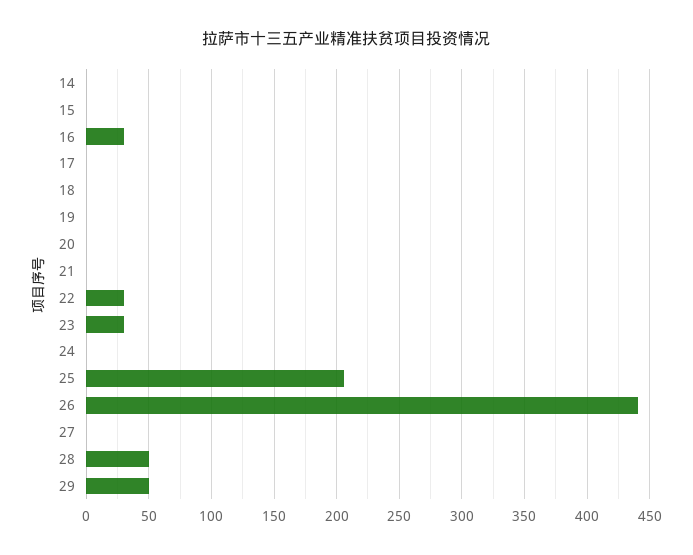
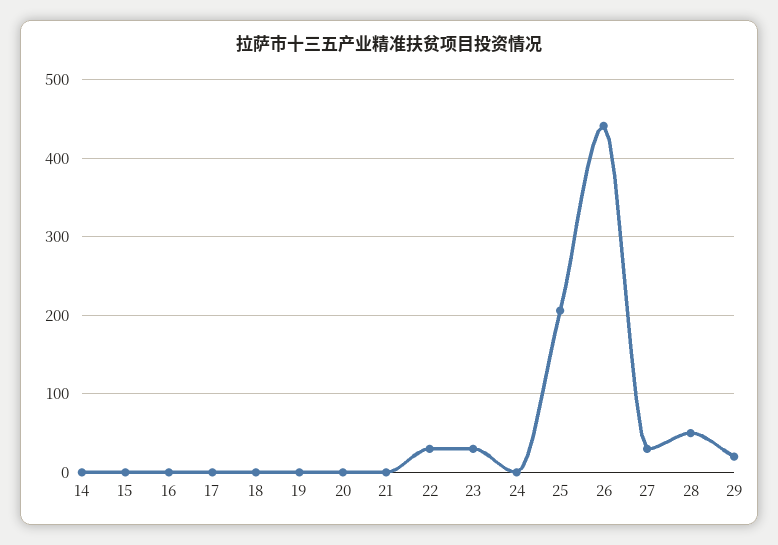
16: 30 -> 0
27: 0 -> 30
29: 50 -> 20

